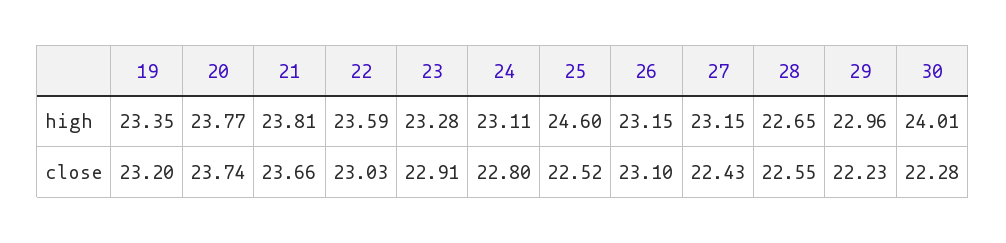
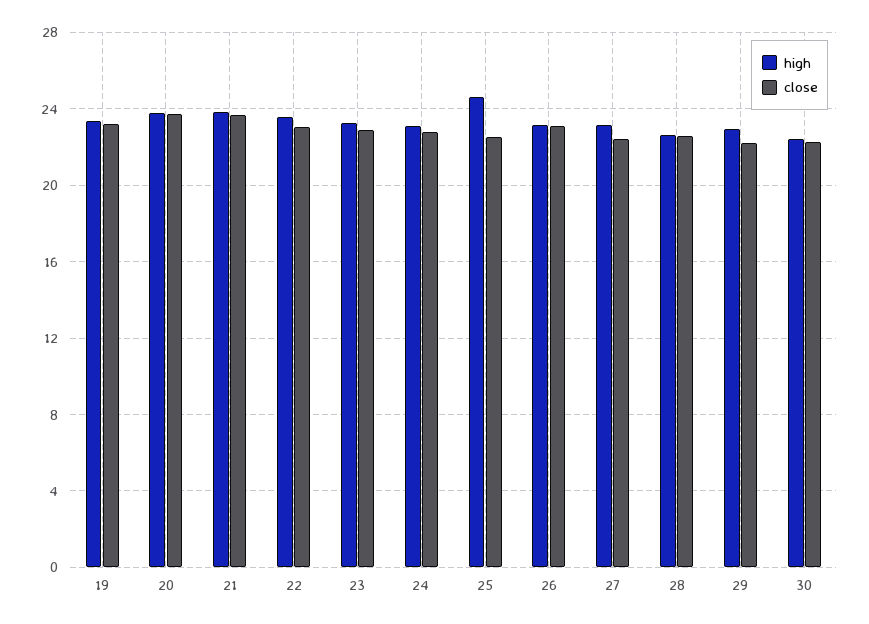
high, 30: 24.01 -> 22.5

